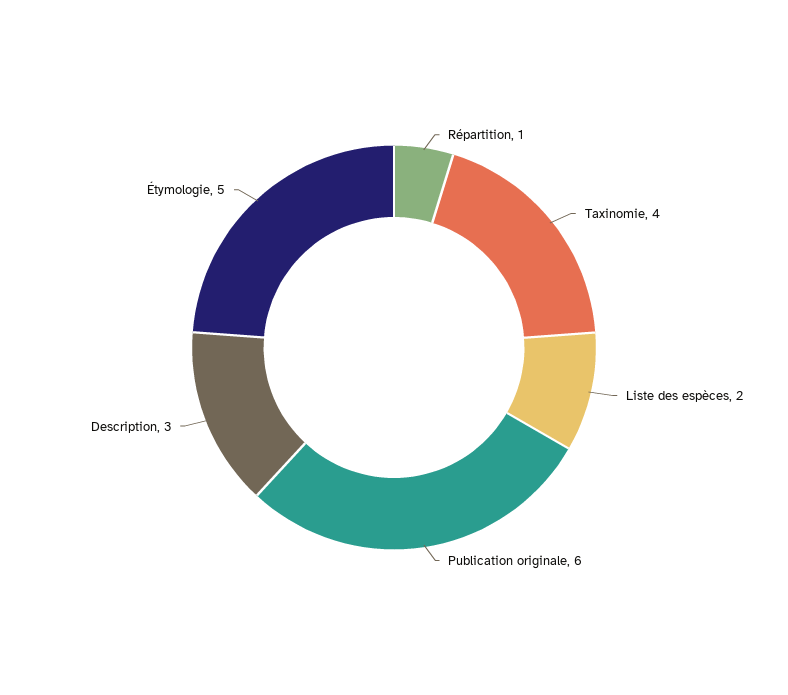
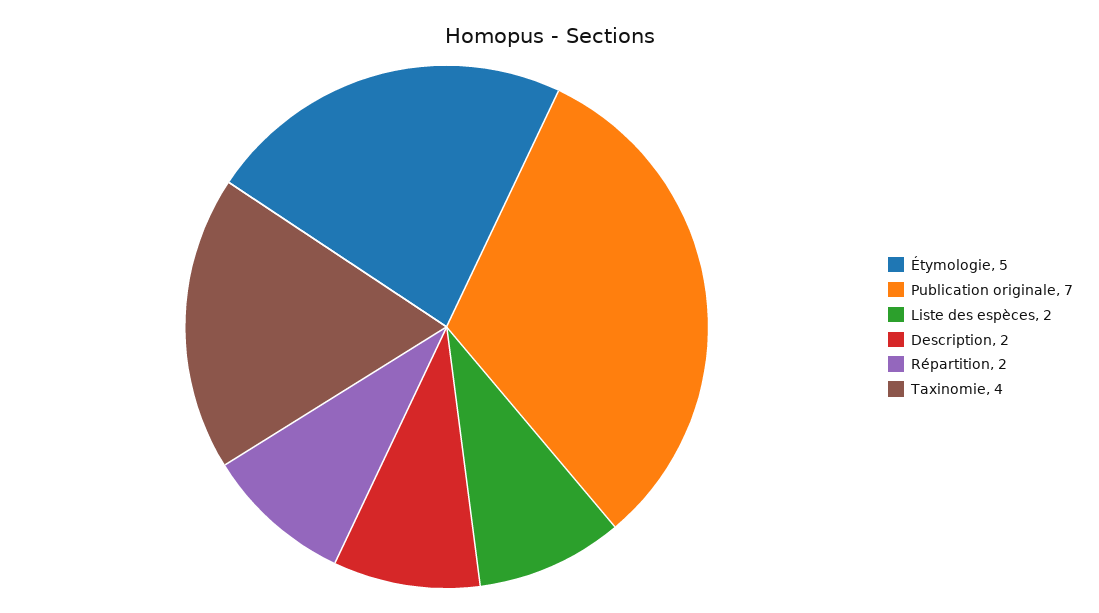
Répartition: 1 -> 2
Publication originale: 6 -> 7
Description: 3 -> 2

